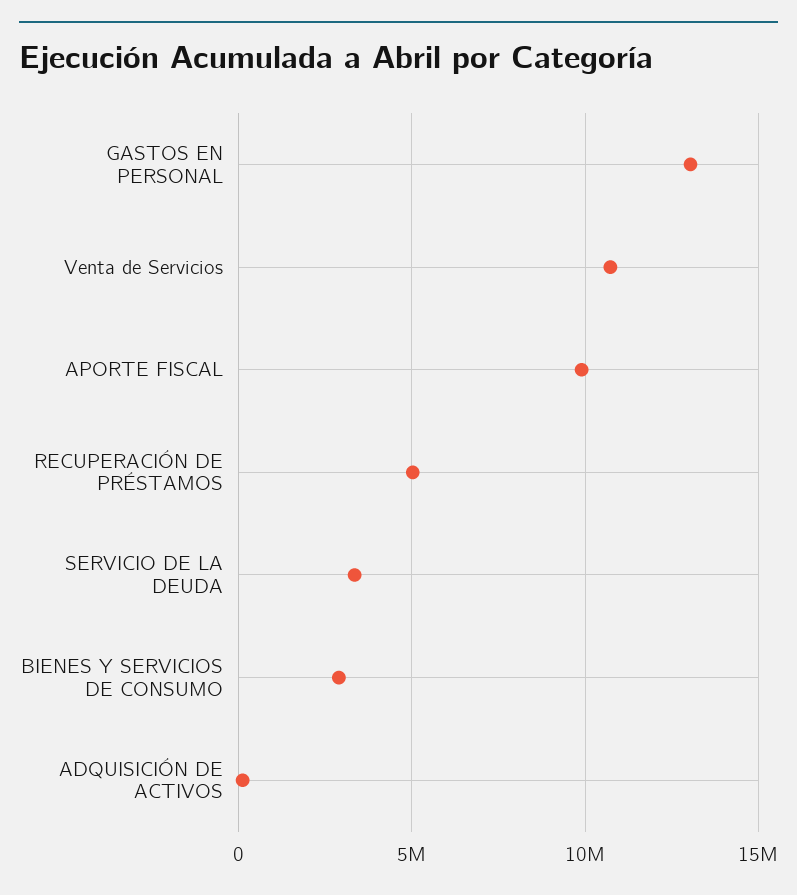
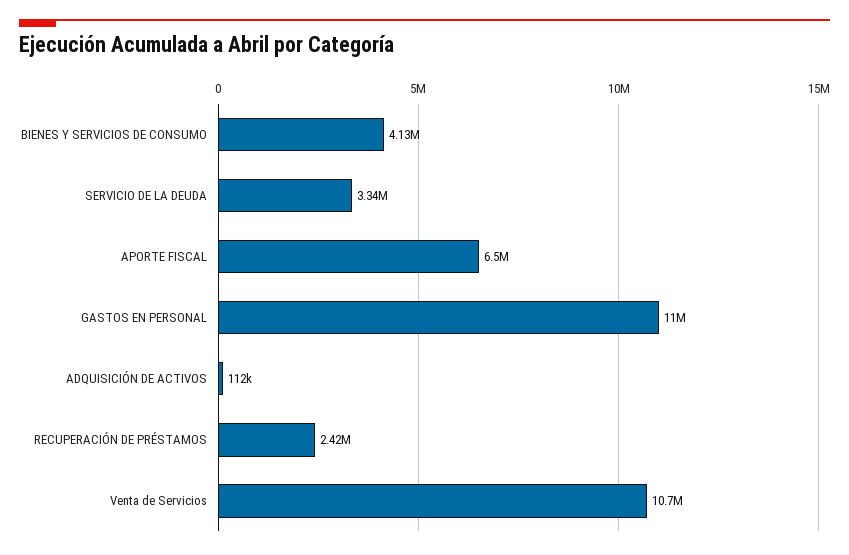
GASTOS EN PERSONAL: 13000000 -> 11000000
APORTE FISCAL: 10000000 -> 6500000
RECUPERACIÓN DE PRÉSTAMOS: 5000000 -> 2420000
BIENES Y SERVICIOS DE CONSUMO: 3000000 -> 4130000

